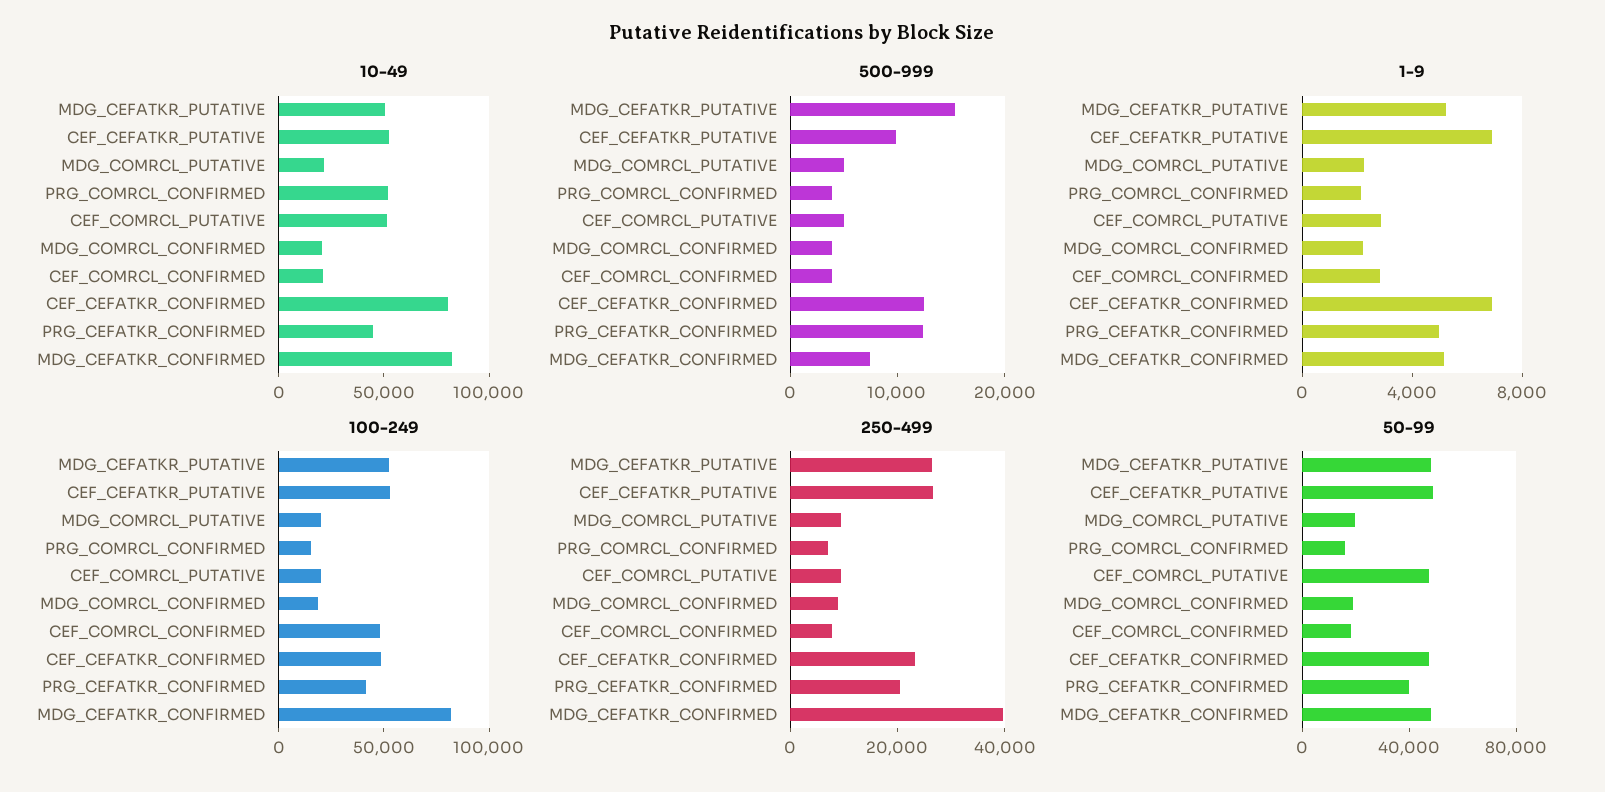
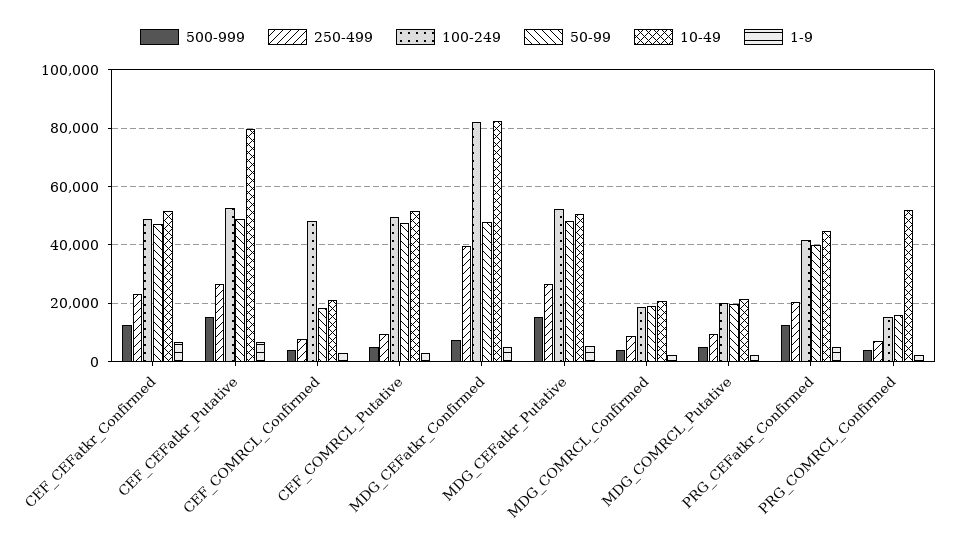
10-49, CEF_CEFATKR_PUTATIVE: 50000 -> 80000
10-49, CEF_CEFATKR_CONFIRMED: 80000 -> 52500
500-999, CEF_CEFATKR_PUTATIVE: 10000 -> 15000
100-249, CEF_COMRCL_PUTATIVE: 20000 -> 50000

